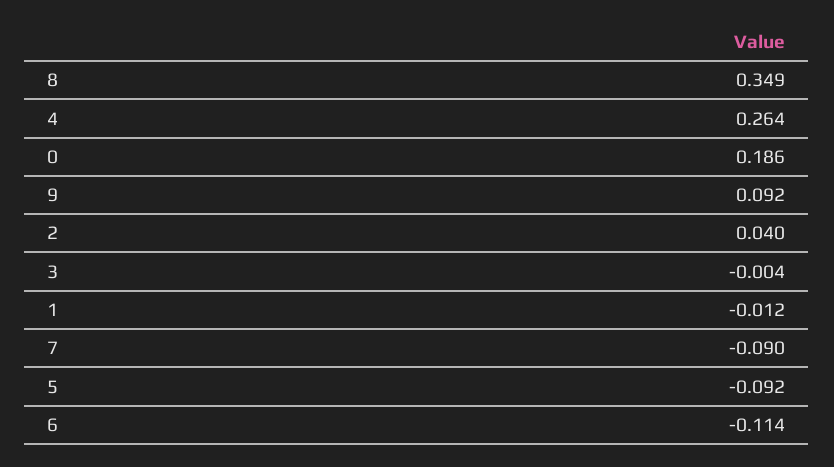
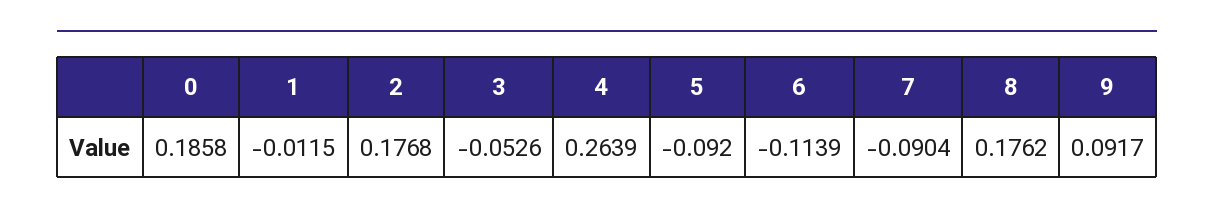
8: 0.349 -> 0.1762
2: 0.04 -> 0.1768
3: -0.004 -> -0.0526

